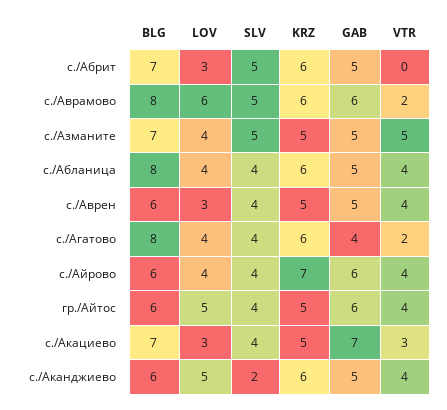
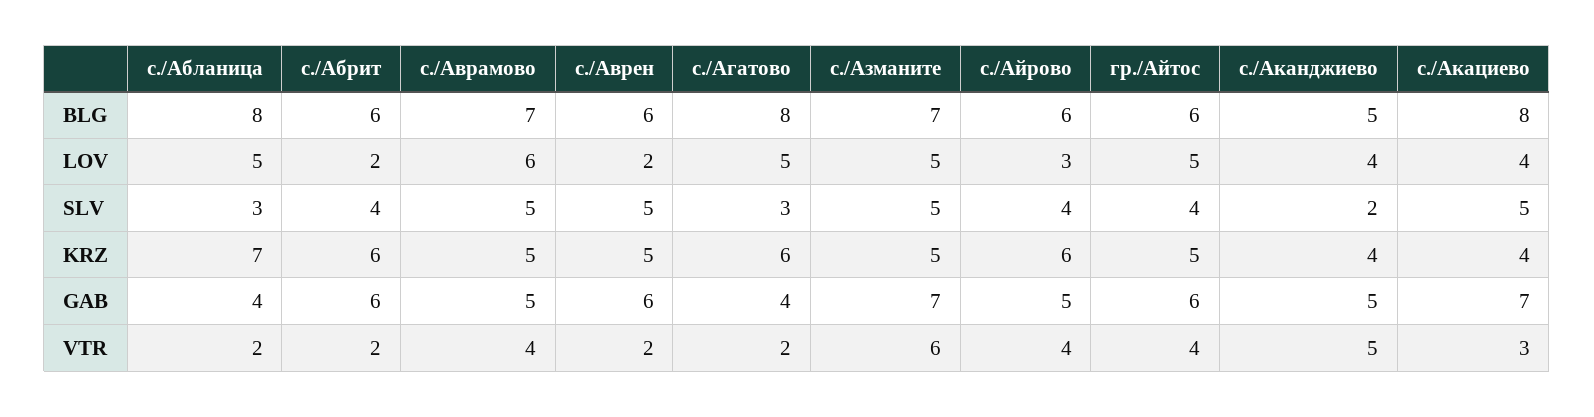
BLG, с./Абрит: 7 -> 6
LOV, с./Абрит: 3 -> 2
SLV, с./Абрит: 5 -> 4
GAB, с./Абрит: 5 -> 6
VTR, с./Абрит: 0 -> 2
BLG, с./Аврамово: 8 -> 7
KRZ, с./Аврамово: 6 -> 5
GAB, с./Аврамово: 6 -> 5
VTR, с./Аврамово: 2 -> 4
LOV, с./Азманите: 4 -> 5
GAB, с./Азманите: 5 -> 7
VTR, с./Азманите: 5 -> 6
LOV, с./Абланица: 4 -> 5
SLV, с./Абланица: 4 -> 3
KRZ, с./Абланица: 6 -> 7
GAB, с./Абланица: 5 -> 4
VTR, с./Абланица: 4 -> 2
LOV, с./Аврен: 3 -> 2
SLV, с./Аврен: 4 -> 5
GAB, с./Аврен: 5 -> 6
VTR, с./Аврен: 4 -> 2
LOV, с./Агатово: 4 -> 5
SLV, с./Агатово: 4 -> 3
LOV, с./Айрово: 4 -> 3
KRZ, с./Айрово: 7 -> 6
GAB, с./Айрово: 6 -> 5
BLG, с./Акациево: 7 -> 8
LOV, с./Акациево: 3 -> 4
SLV, с./Акациево: 4 -> 5
KRZ, с./Акациево: 5 -> 4
BLG, с./Аканджиево: 6 -> 5
LOV, с./Аканджиево: 5 -> 4
KRZ, с./Аканджиево: 6 -> 4
VTR, с./Аканджиево: 4 -> 5

